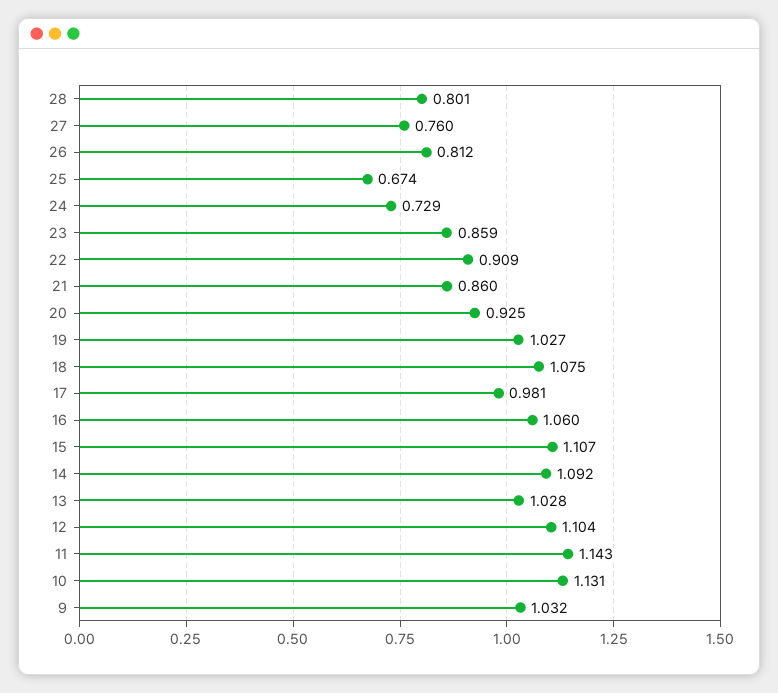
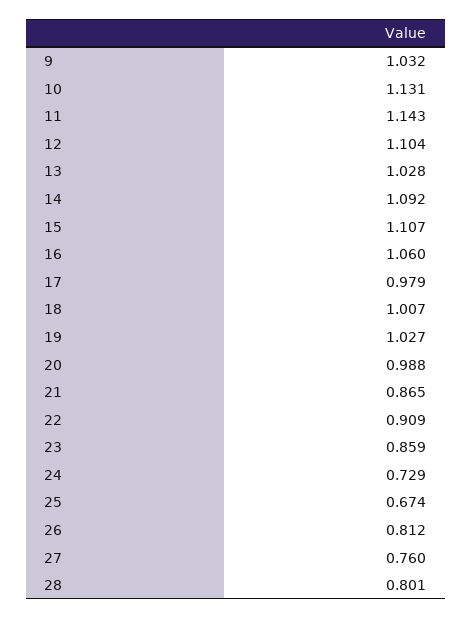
21: 0.86 -> 0.865
20: 0.925 -> 0.988
18: 1.075 -> 1.007
17: 0.981 -> 0.979

